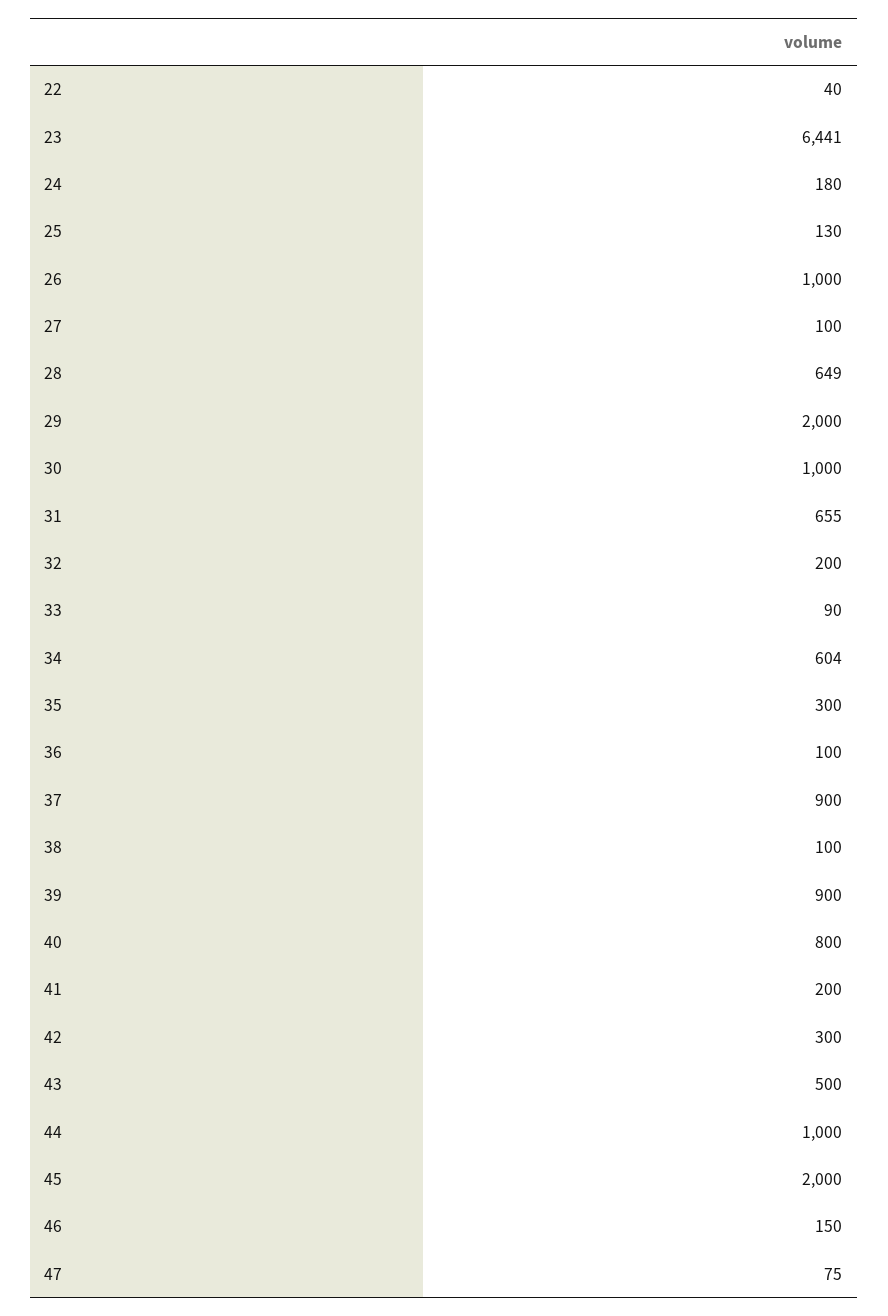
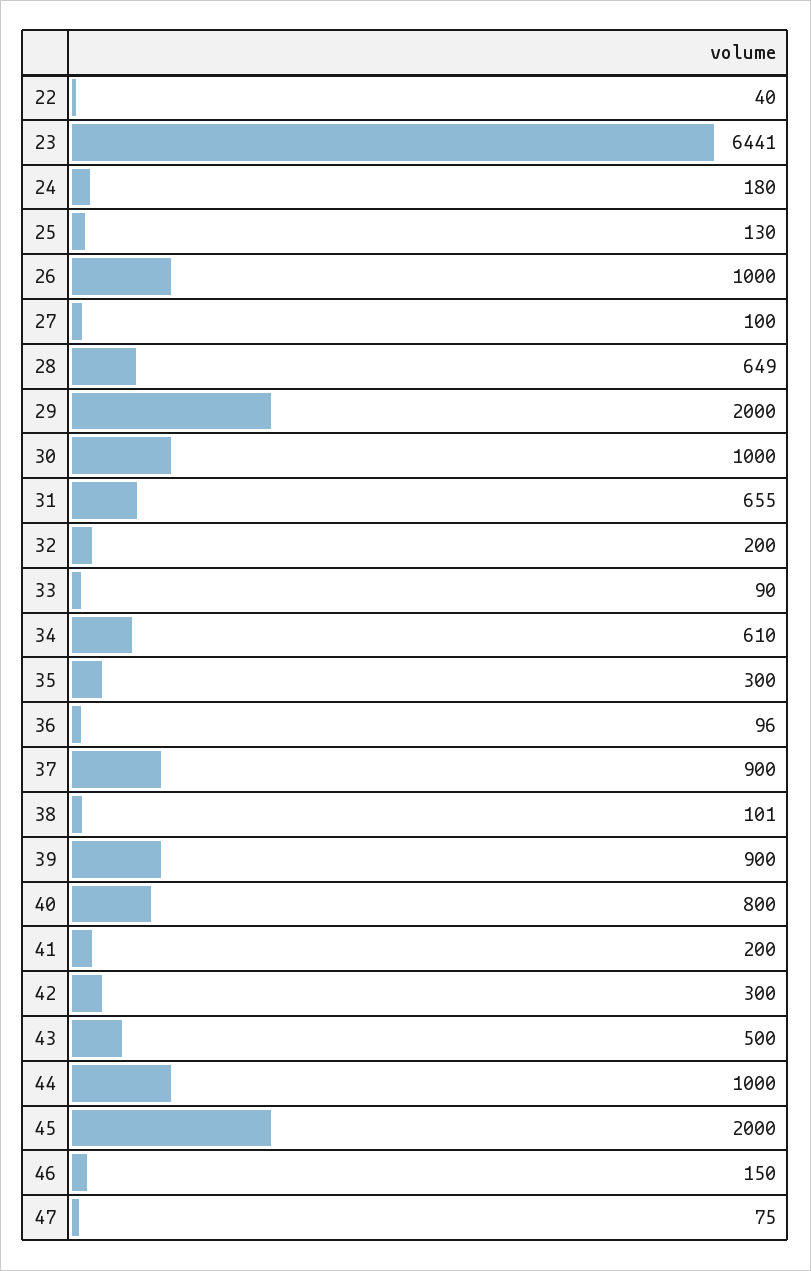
34: 604 -> 610
36: 100 -> 96
38: 100 -> 101

